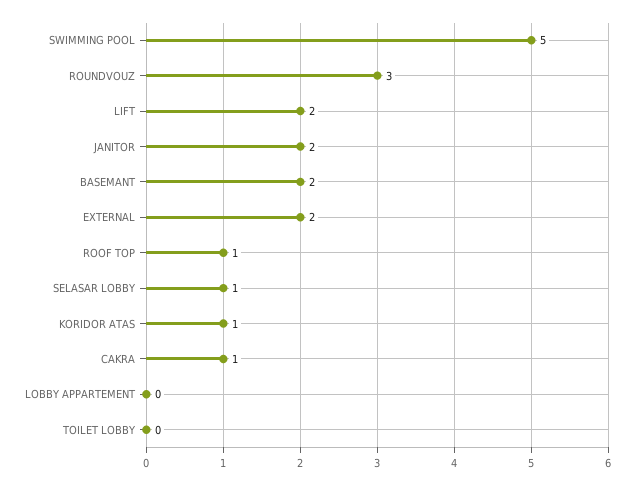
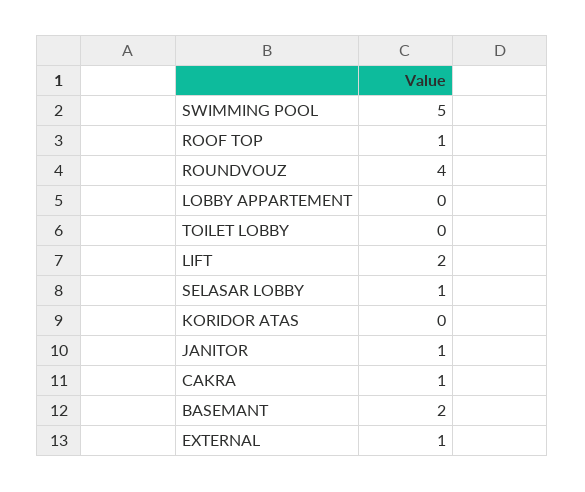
ROUNDVOUZ: 3 -> 4
JANITOR: 2 -> 1
EXTERNAL: 2 -> 1
KORIDOR ATAS: 1 -> 0

